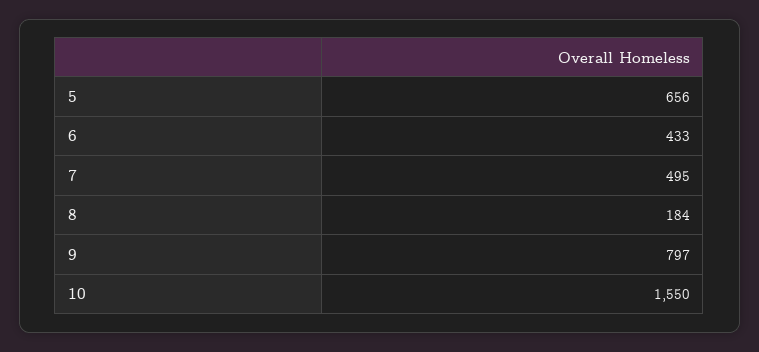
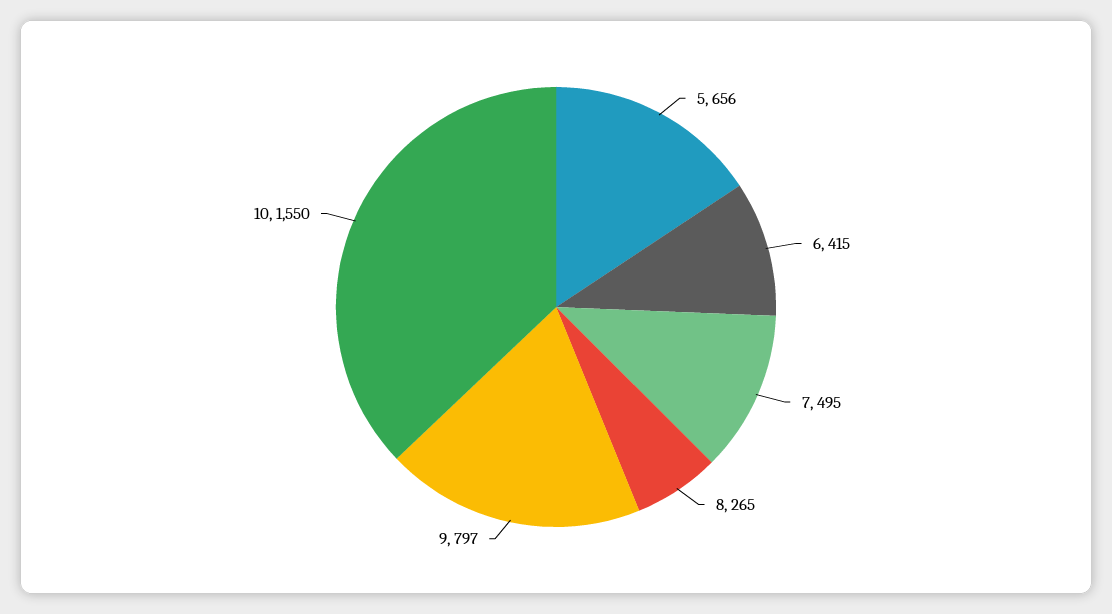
6: 433 -> 415
8: 184 -> 265

